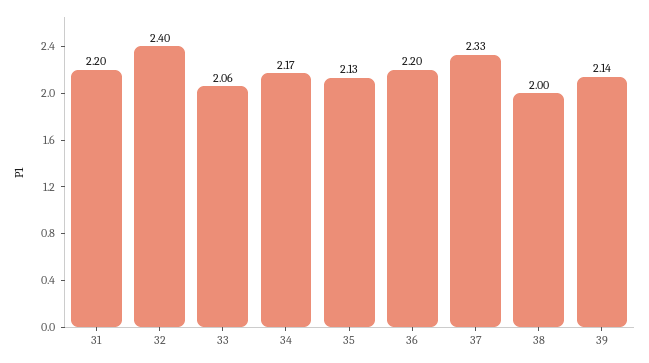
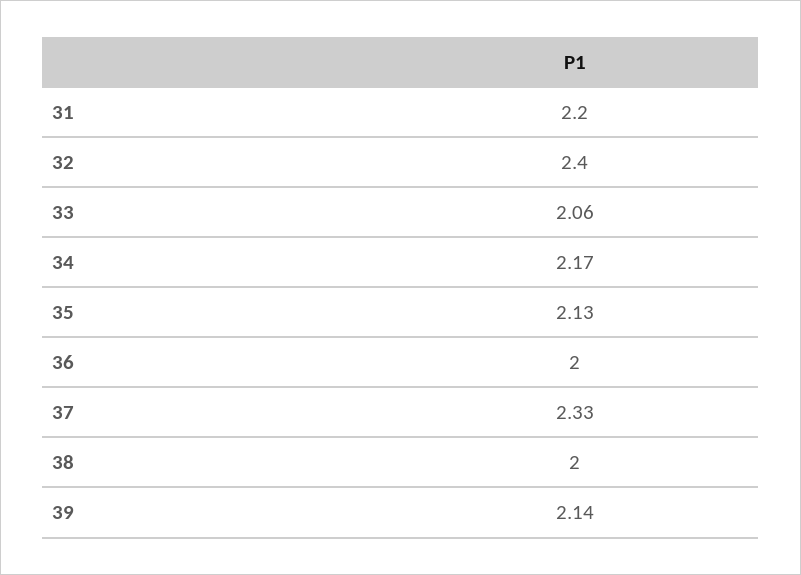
36: 2.2 -> 2

